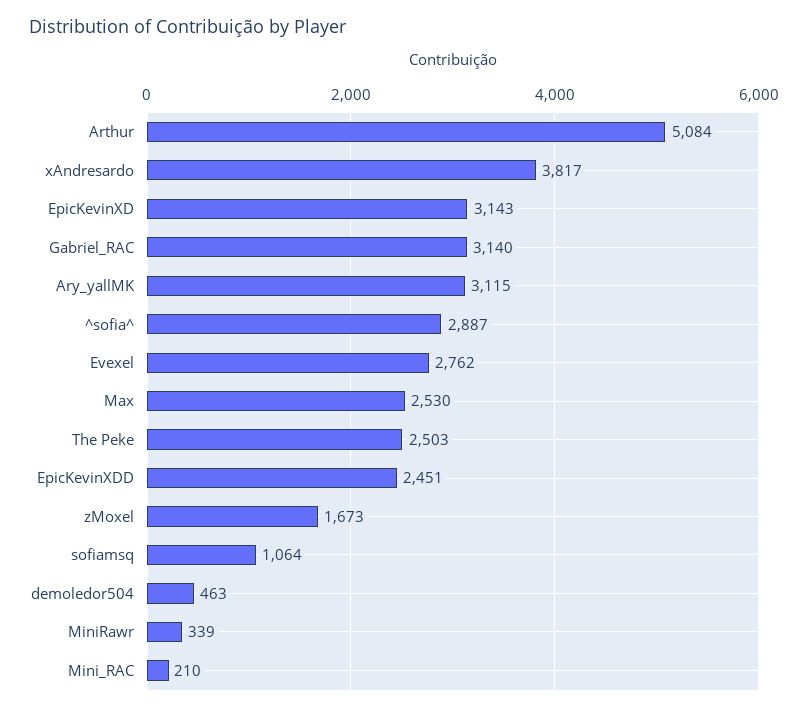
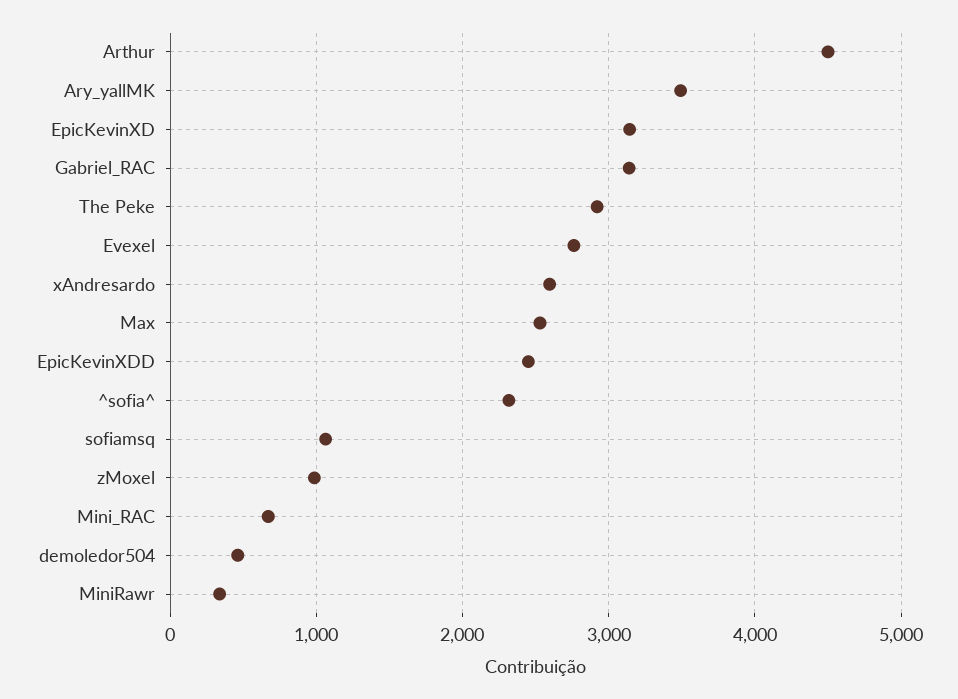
Arthur: 5084 -> 4500
xAndresardo: 3817 -> 2600
Ary_yallMK: 3115 -> 3500
^sofia^: 2887 -> 2300
The Peke: 2503 -> 2900
zMoxel: 1673 -> 1000
Mini_RAC: 210 -> 700

